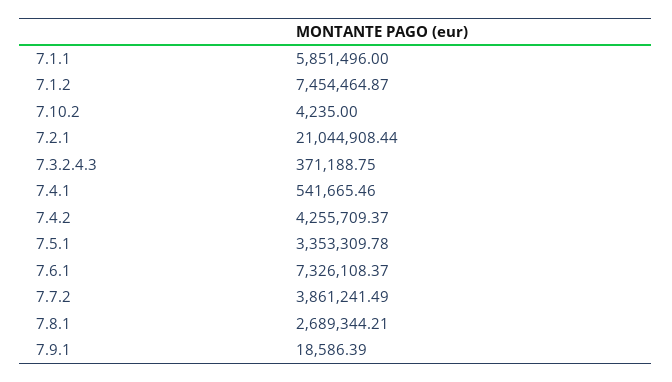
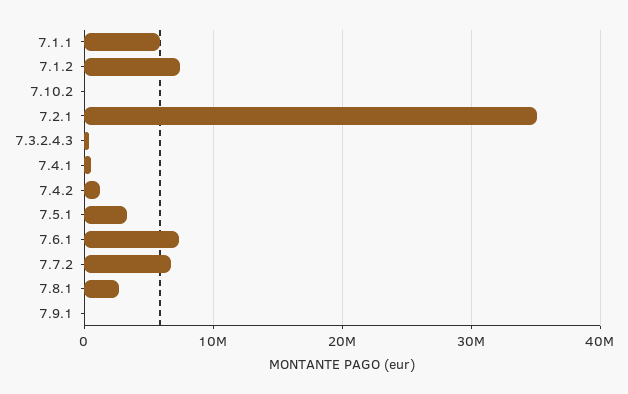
7.2.1: 21044908.44 -> 35000000
7.4.2: 4255709.37 -> 1000000
7.7.2: 3861241.49 -> 7000000

